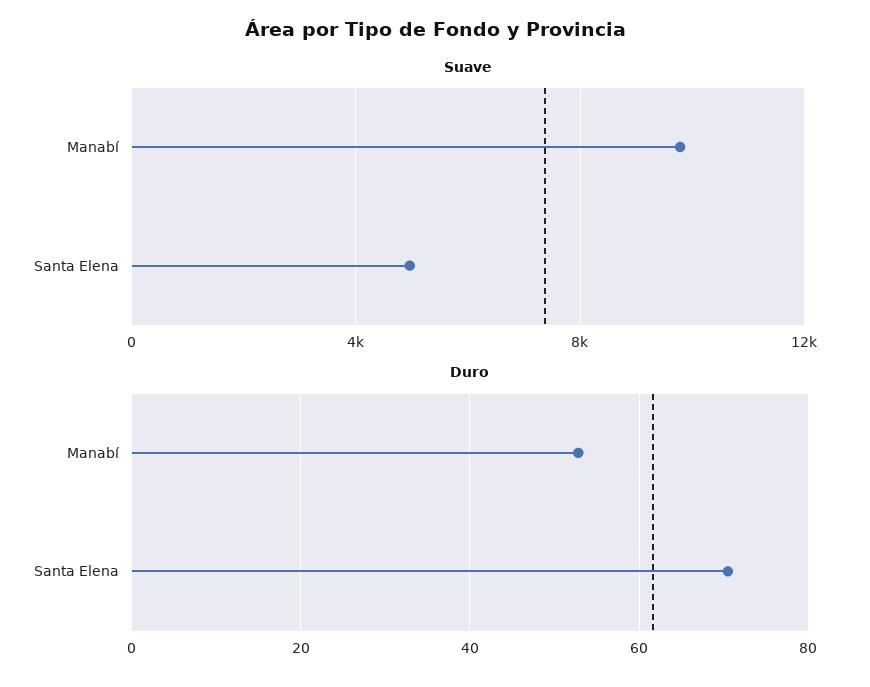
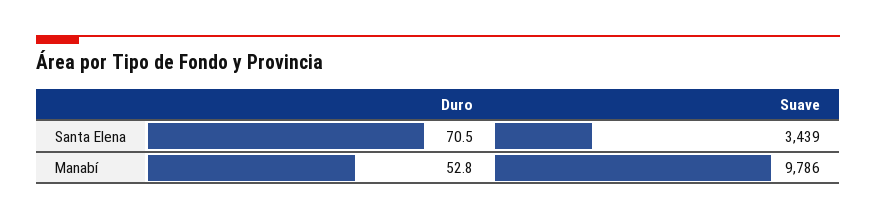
Suave, Santa Elena: 5000 -> 3439

